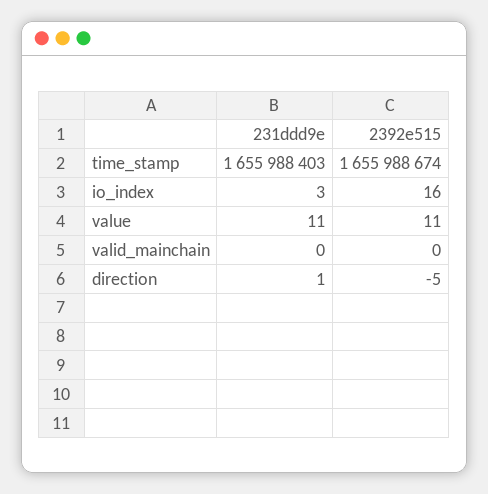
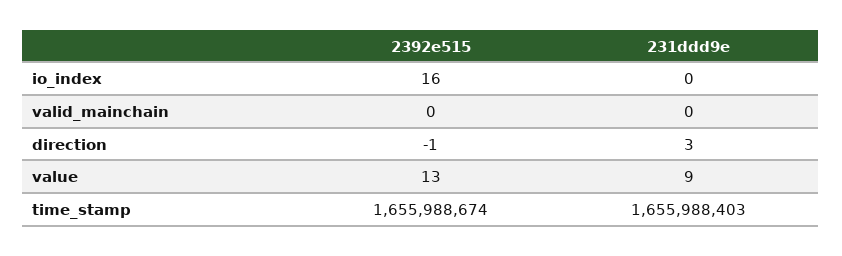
231ddd9e, io_index: 3 -> 0
231ddd9e, value: 11 -> 9
2392e515, value: 11 -> 13
231ddd9e, direction: 1 -> 3
2392e515, direction: -5 -> -1

